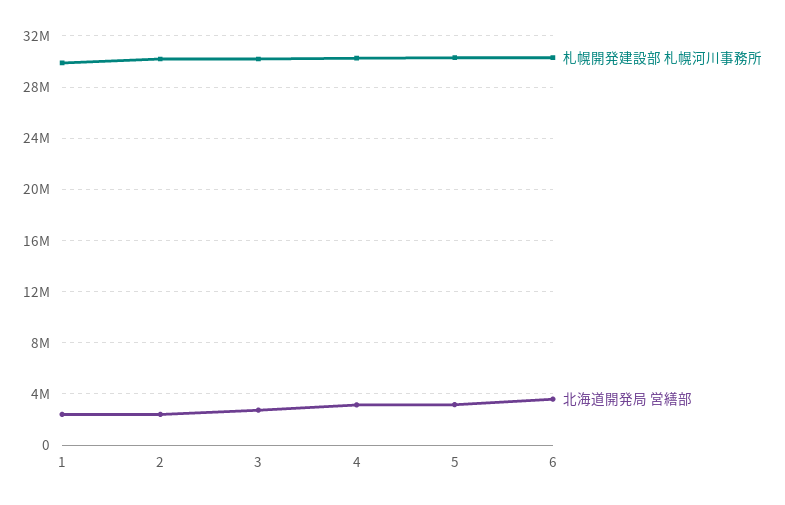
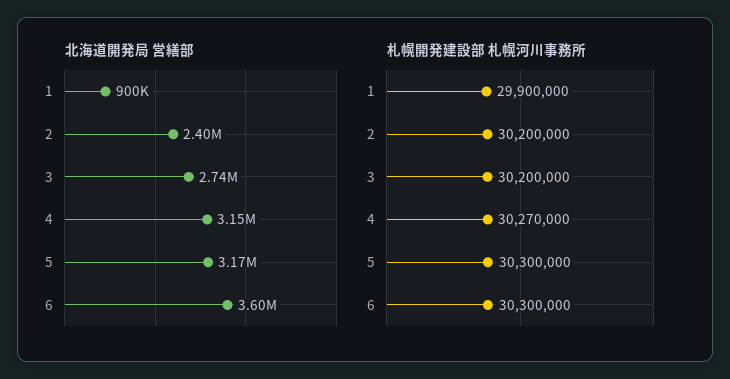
北海道開発局 営繕部, 1: 2500000 -> 900000

